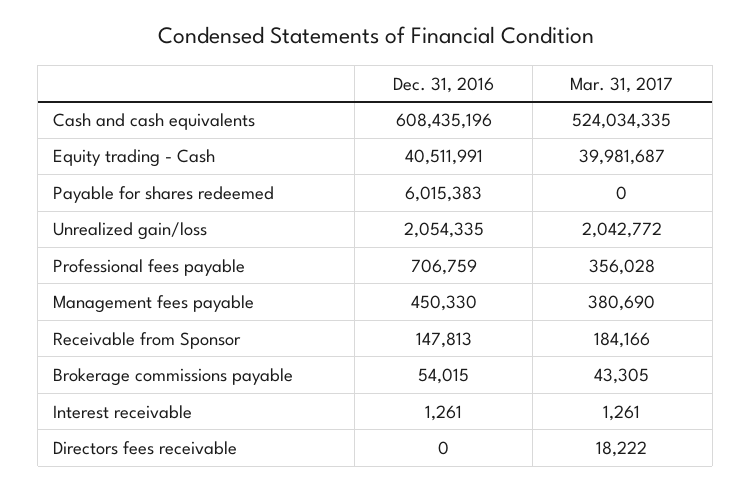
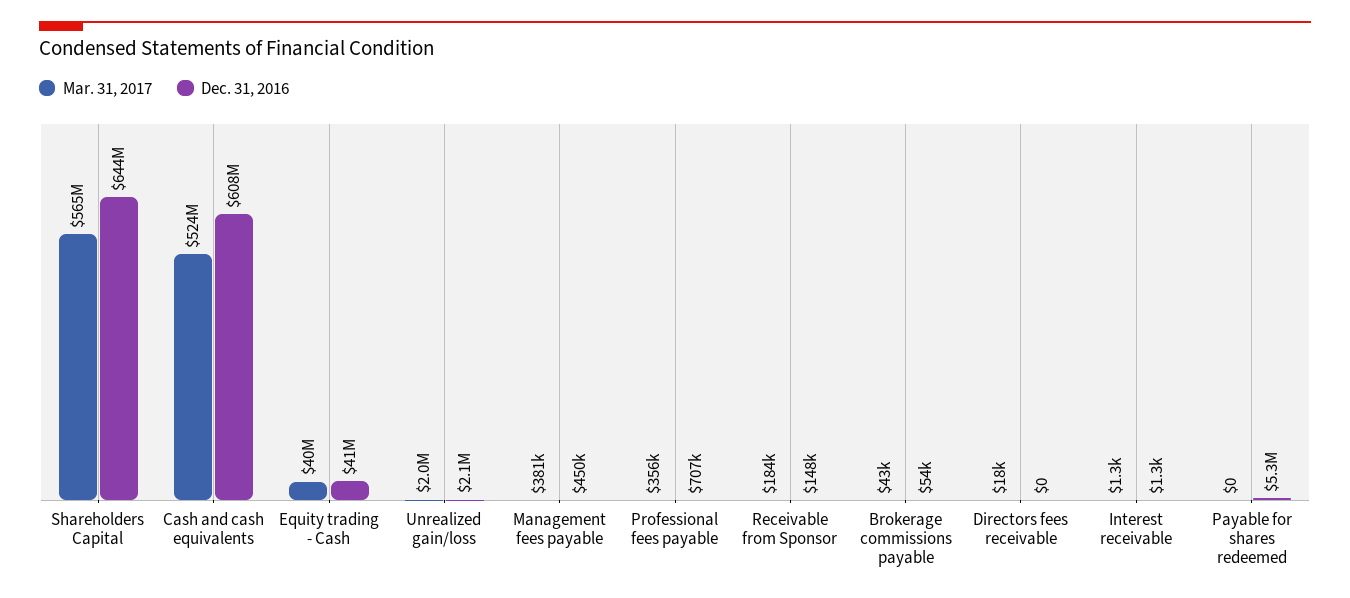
Dec. 31, 2016, Payable for shares redeemed: 6015383 -> 5300000
Mar. 31, 2017, Shareholders Capital: none -> 565000000
Dec. 31, 2016, Shareholders Capital: none -> 644000000

